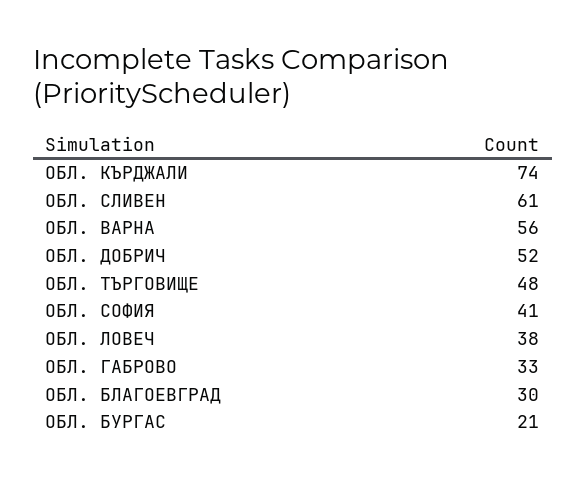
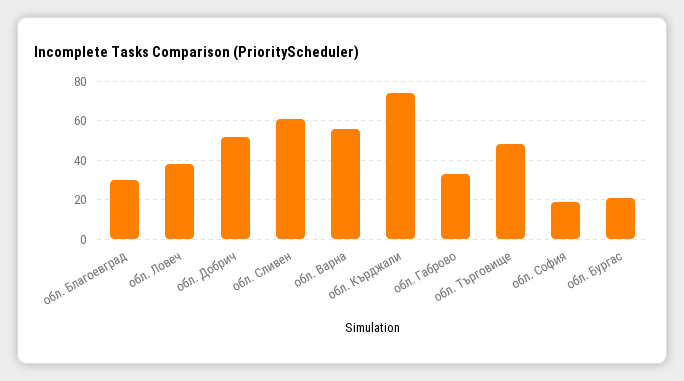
ОБЛ. СОФИЯ: 41 -> 20

